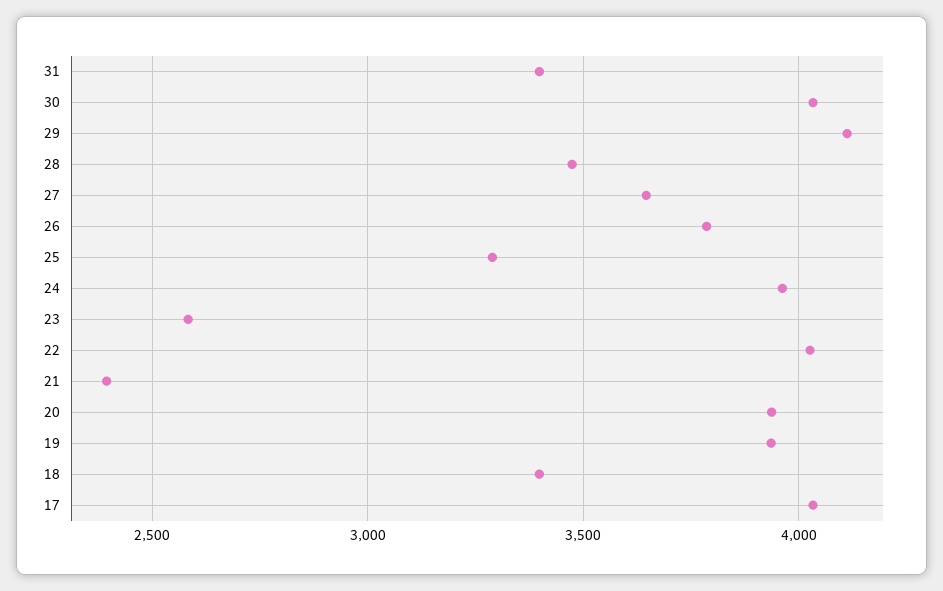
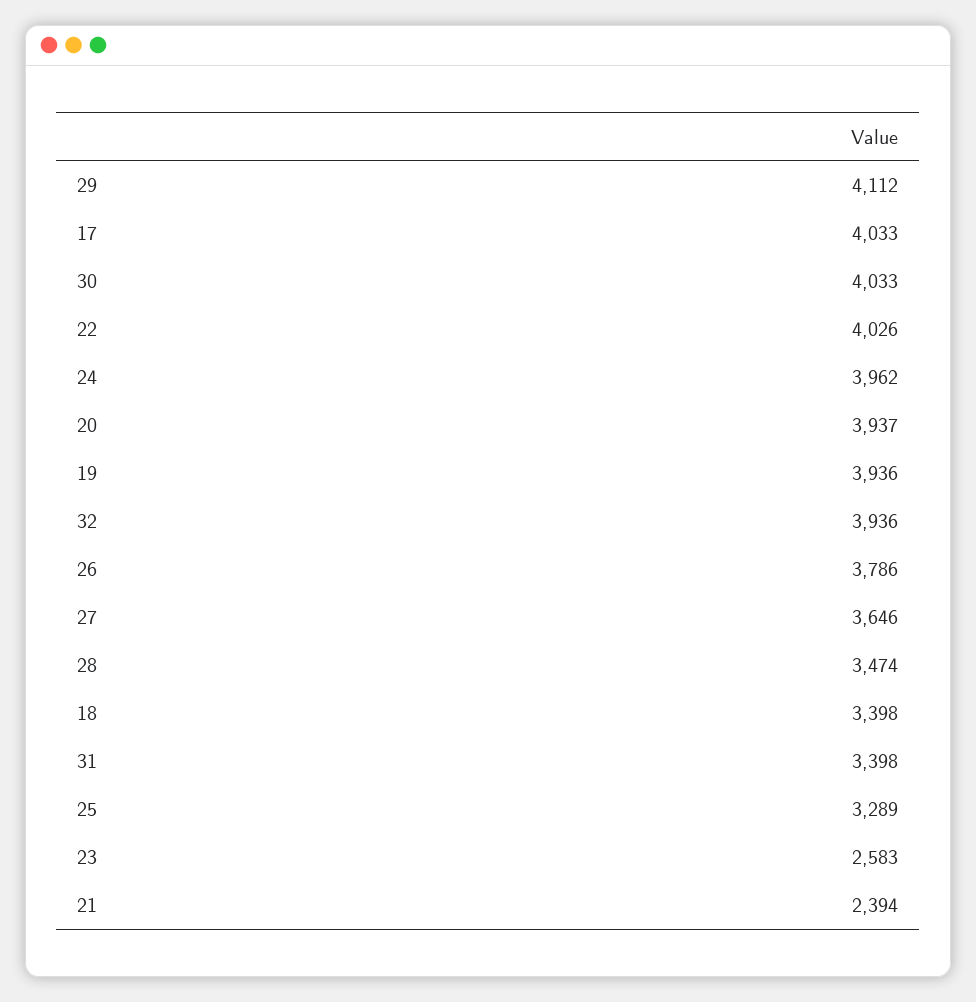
32: none -> 3936

